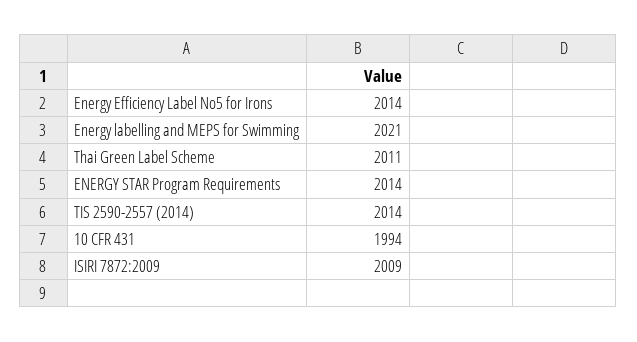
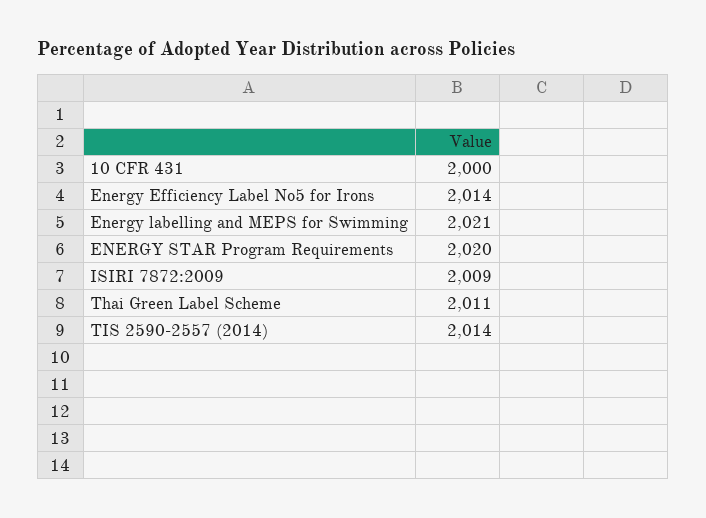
ENERGY STAR Program Requirements: 2014 -> 2020
10 CFR 431: 1994 -> 2000

